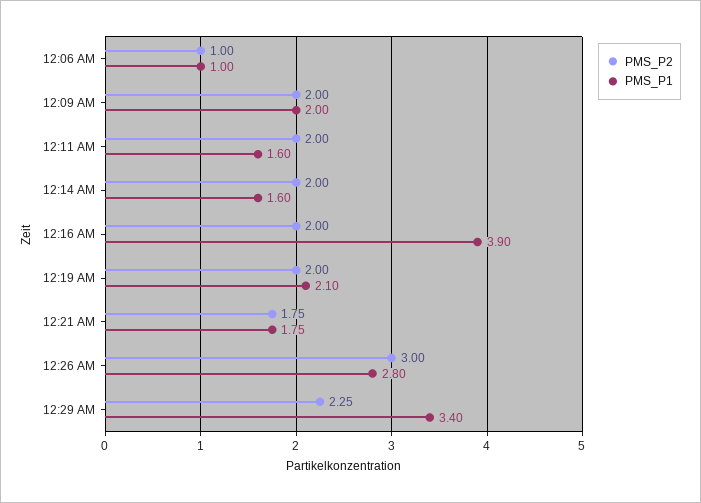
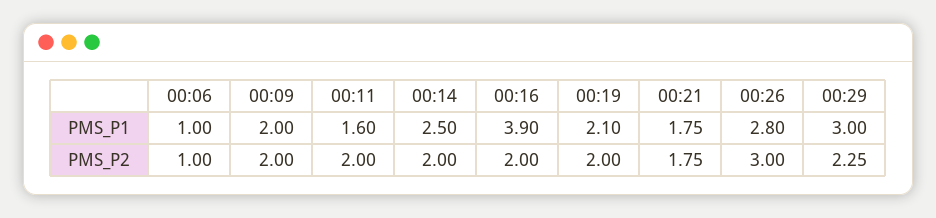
PMS_P1, 12:14 AM: 1.6 -> 2.5
PMS_P1, 12:29 AM: 3.4 -> 3

